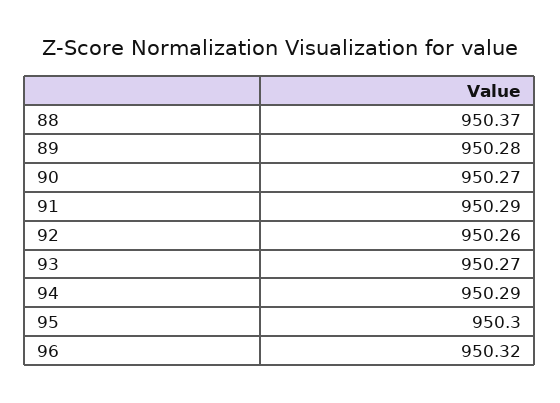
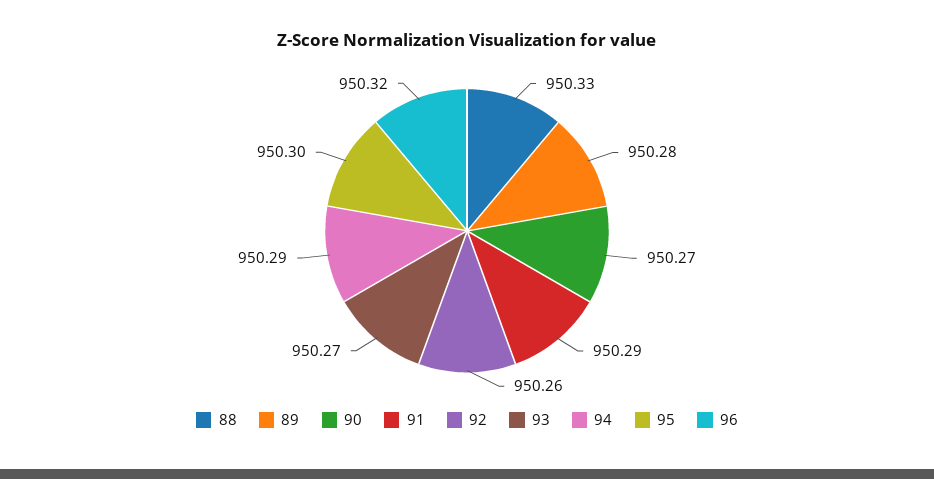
88: 950.37 -> 950.33

